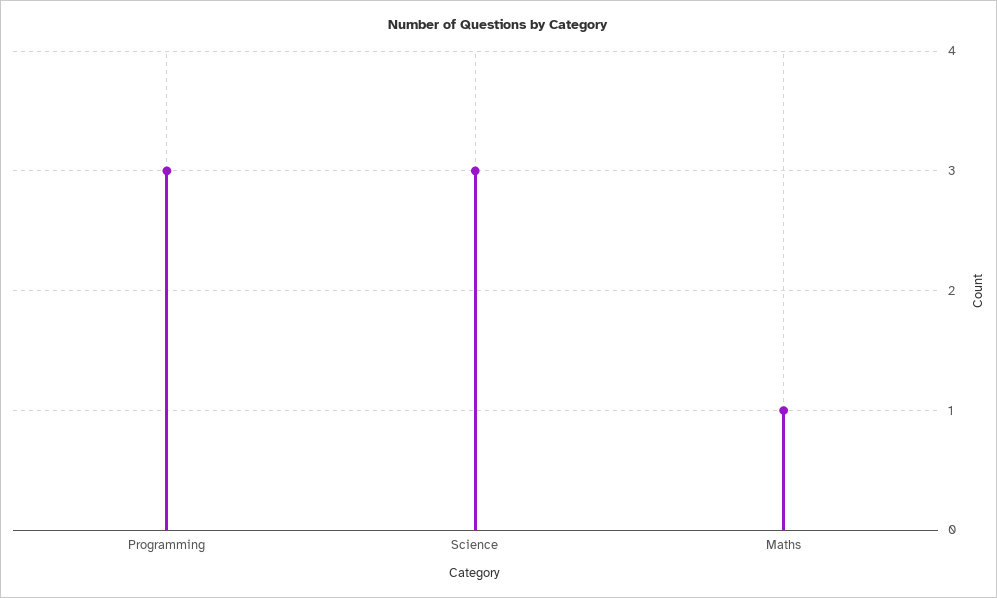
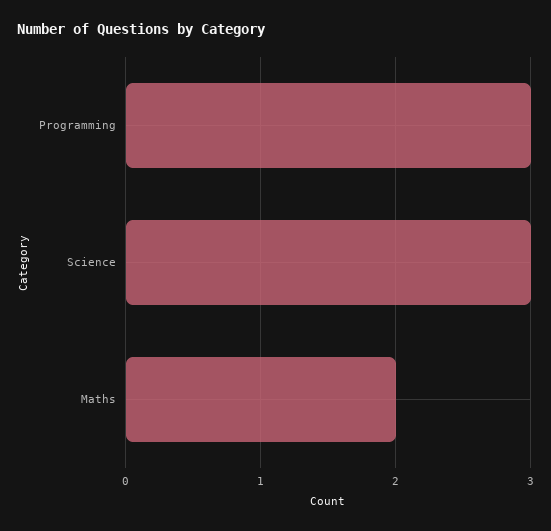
Maths: 1 -> 2

